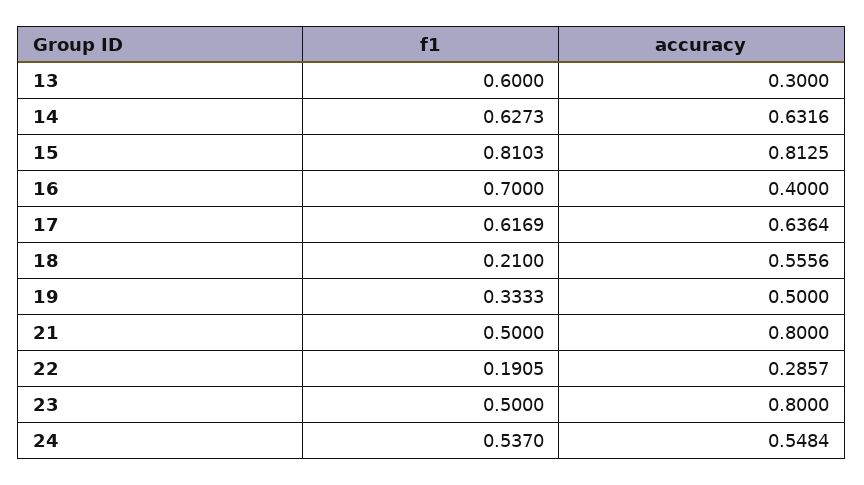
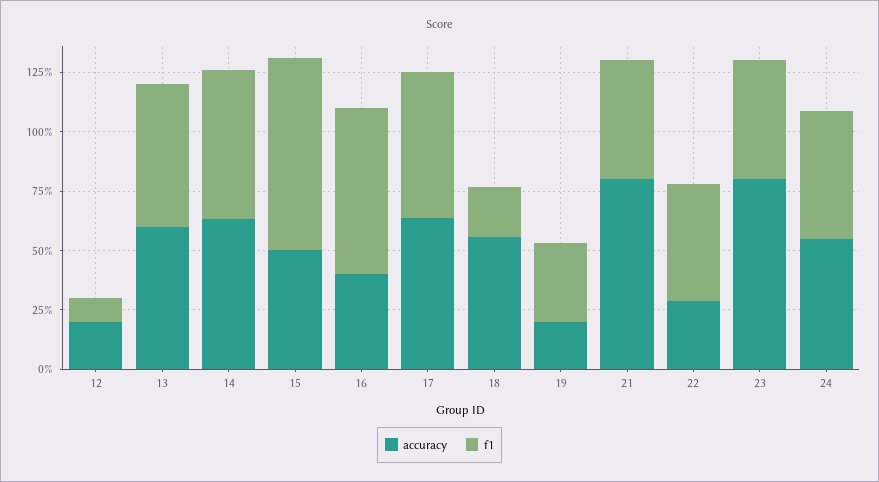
accuracy, 13: 0.3 -> 0.6
accuracy, 15: 0.8125 -> 0.5
accuracy, 19: 0.5 -> 0.2
f1, 22: 0.1905 -> 0.5
accuracy, 12: none -> 0.2
f1, 12: none -> 0.1

